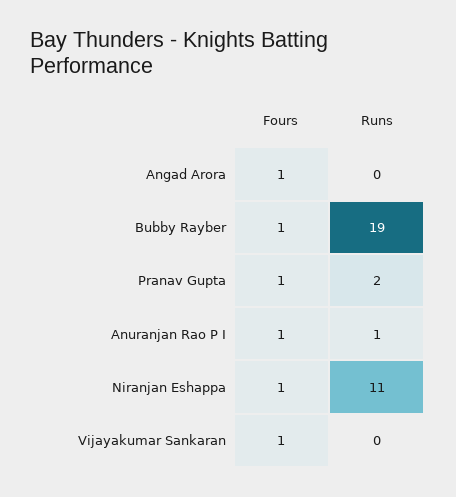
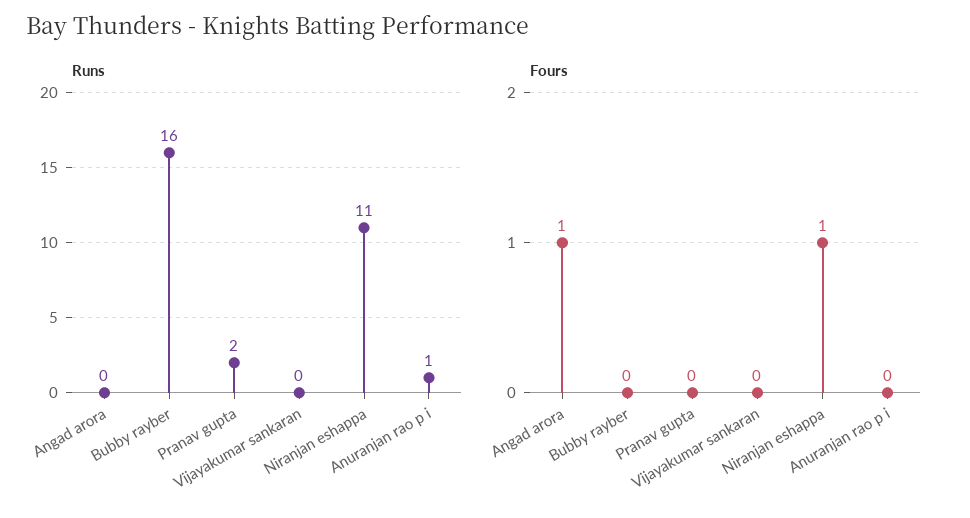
Fours, Bubby Rayber: 1 -> 0
Runs, Bubby Rayber: 19 -> 16
Fours, Pranav Gupta: 1 -> 0
Fours, Anuranjan Rao P I: 1 -> 0
Fours, Vijayakumar Sankaran: 1 -> 0

